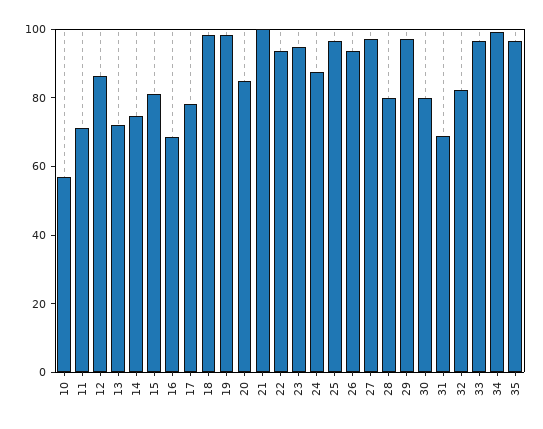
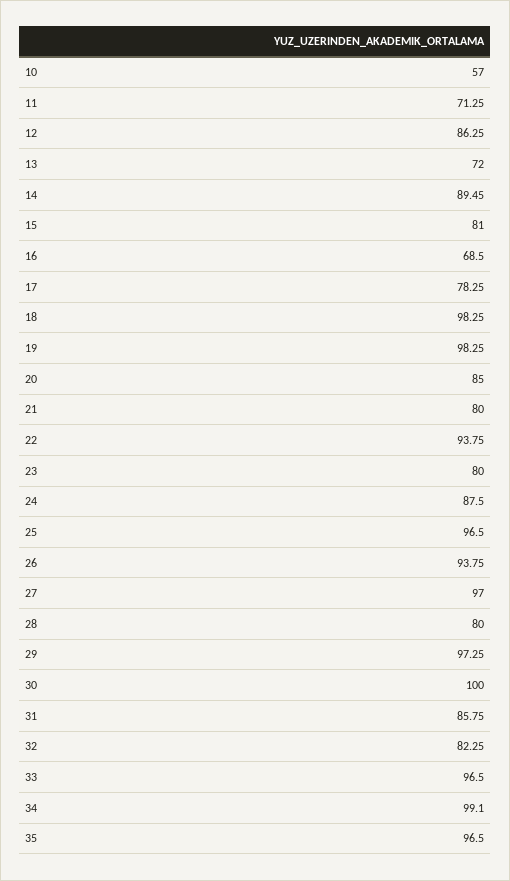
14: 75 -> 89.45
21: 100 -> 80
23: 95 -> 80
30: 80 -> 100
31: 70 -> 85.75

